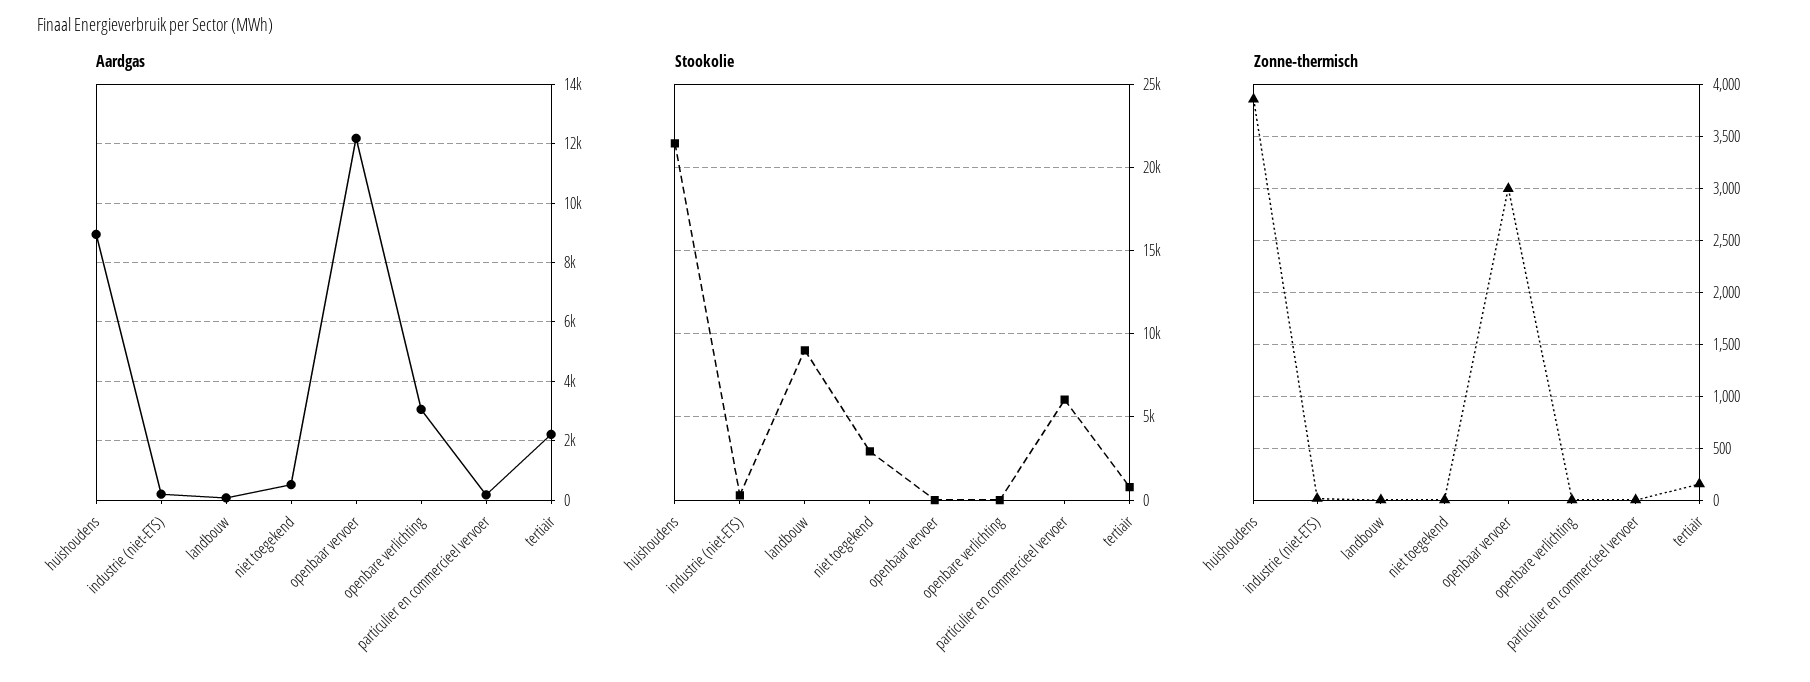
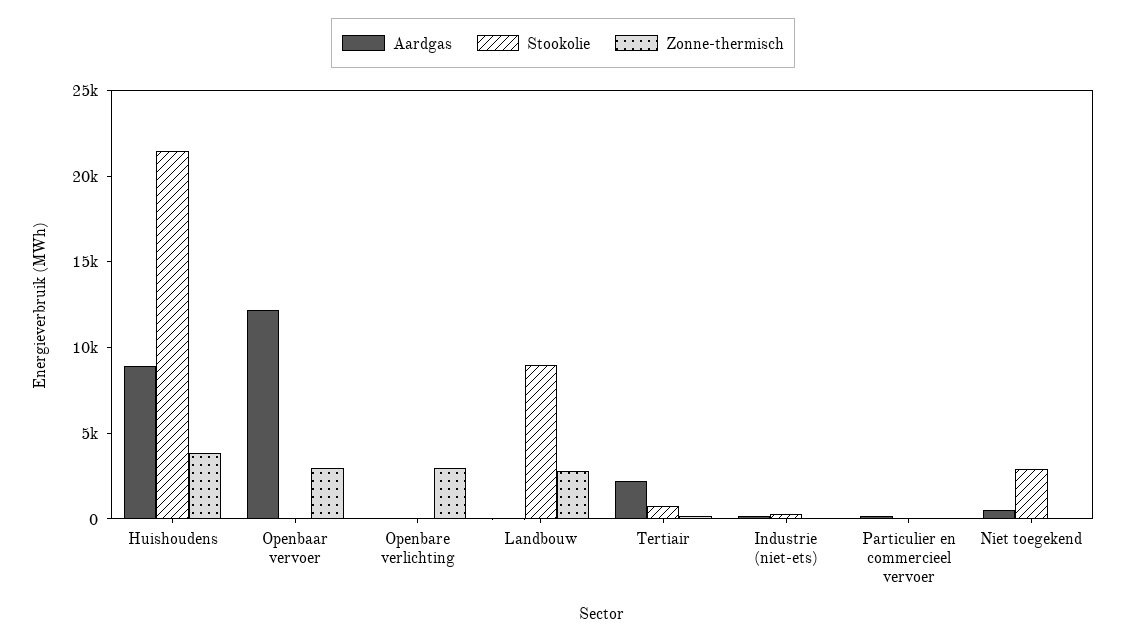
Aardgas, openbare verlichting: 3000 -> 0
Stookolie, particulier en commercieel vervoer: 6000 -> 0
Zonne-thermisch, landbouw: 0 -> 3000
Zonne-thermisch, openbare verlichting: 0 -> 3000

